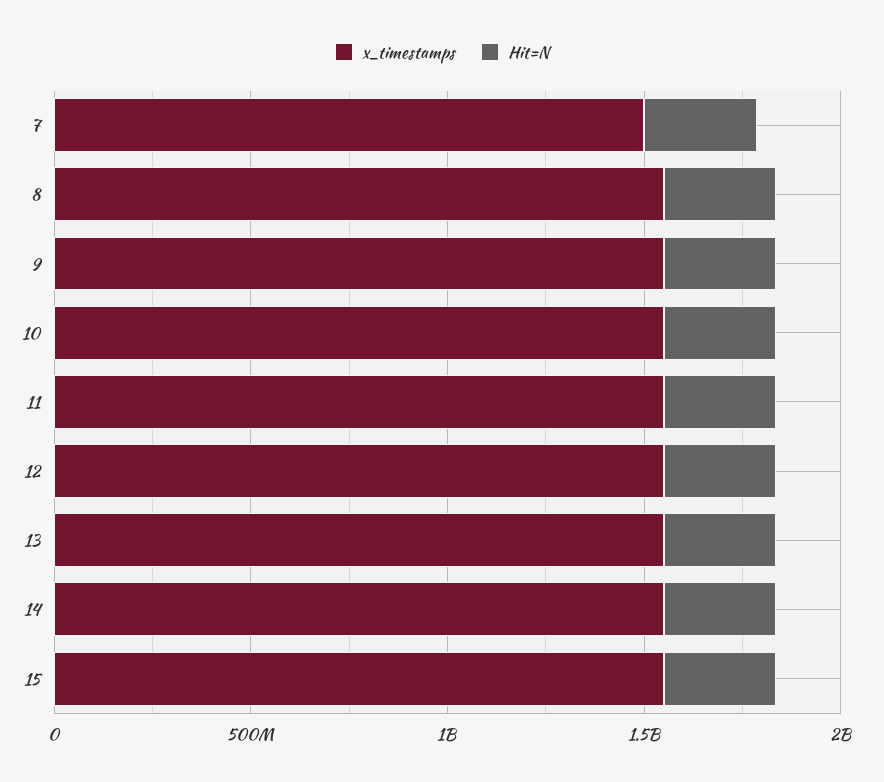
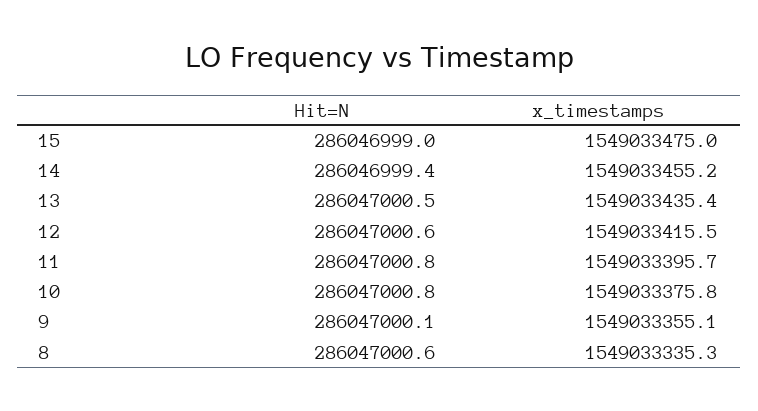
x_timestamps, 7: 1500000000 -> none
Hit=N, 7: 300000000 -> none

